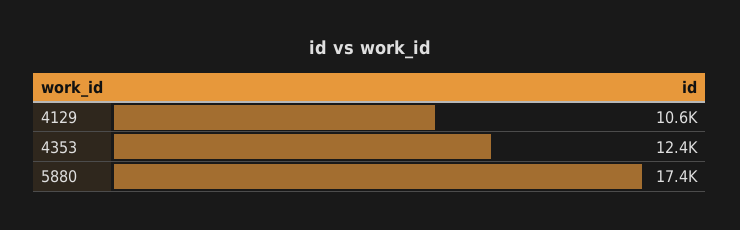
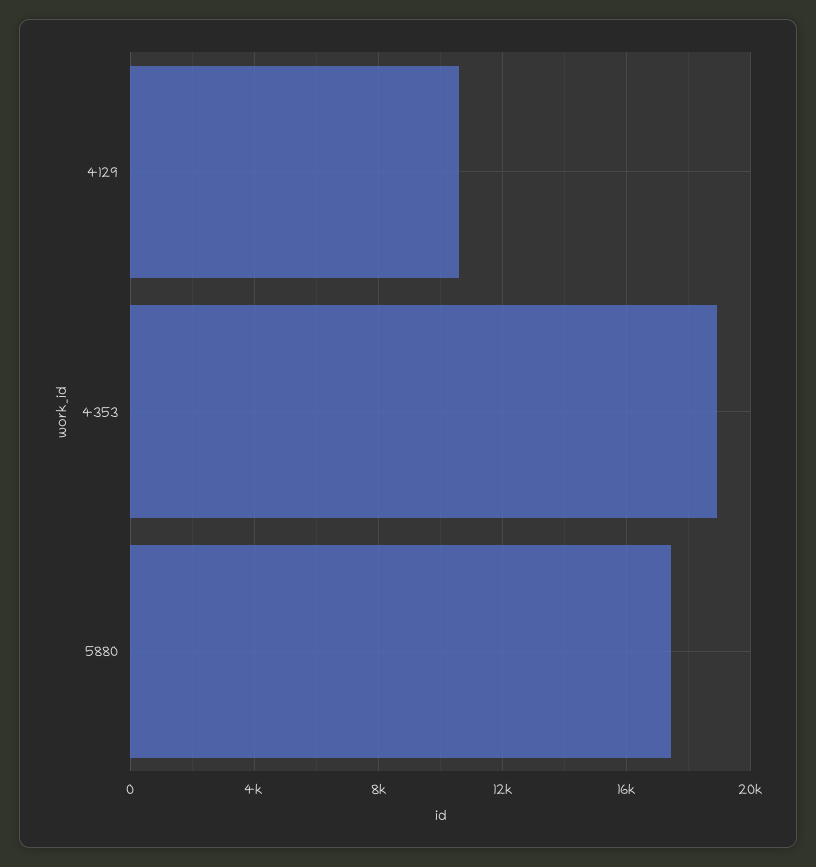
4353: 12400 -> 19000

